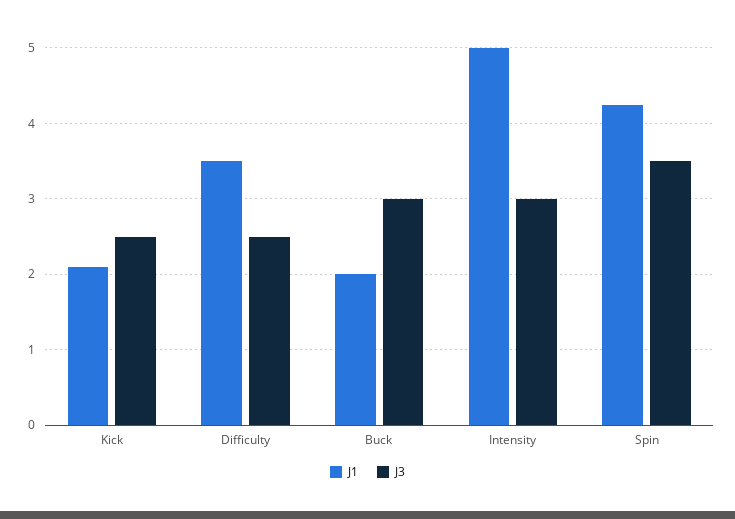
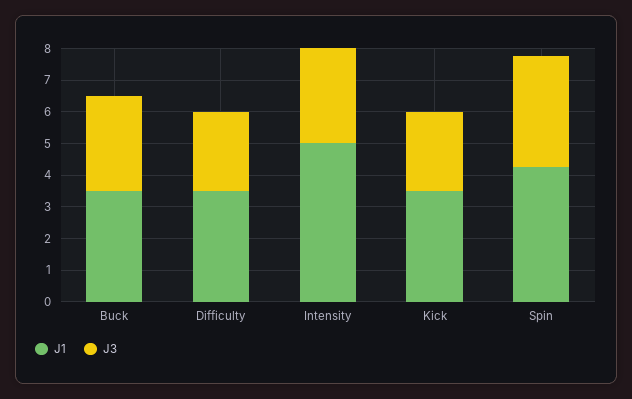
J1, Kick: 2.1 -> 3.5
J1, Buck: 2 -> 3.5

